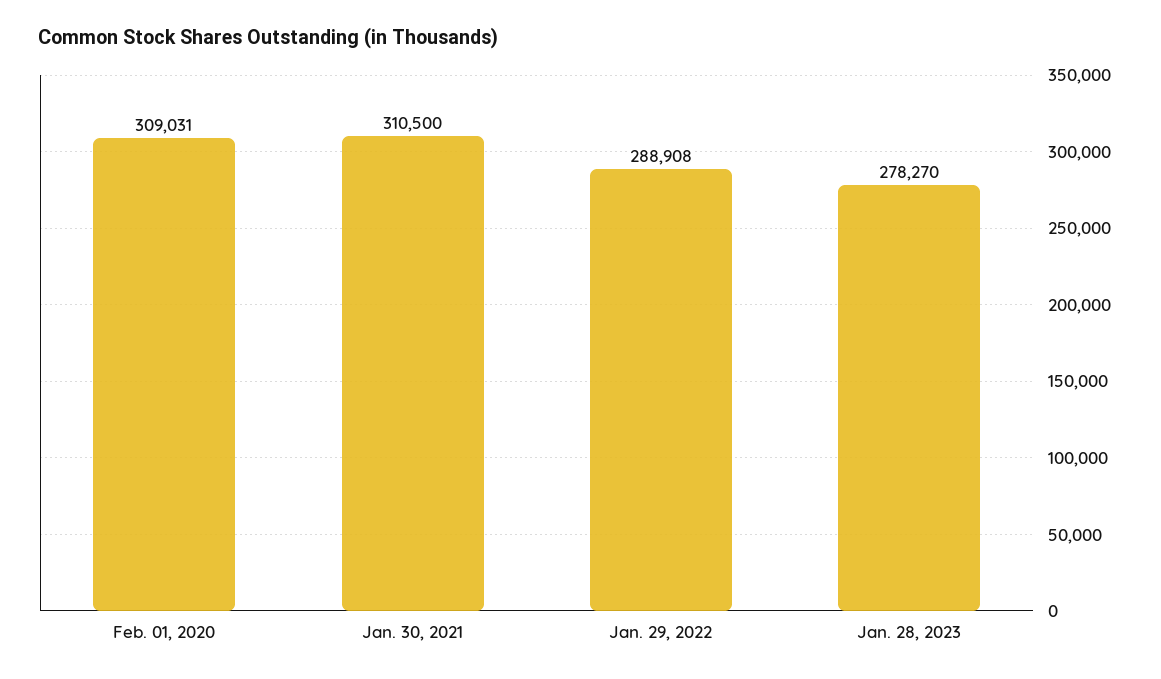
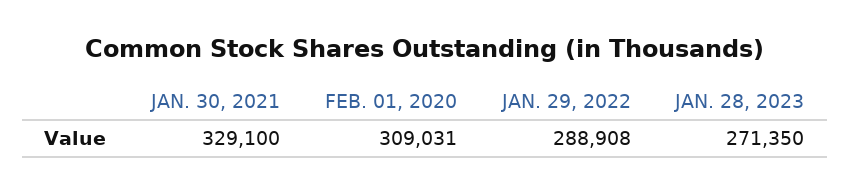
Jan. 30, 2021: 310500 -> 329100
Jan. 28, 2023: 278270 -> 271350

